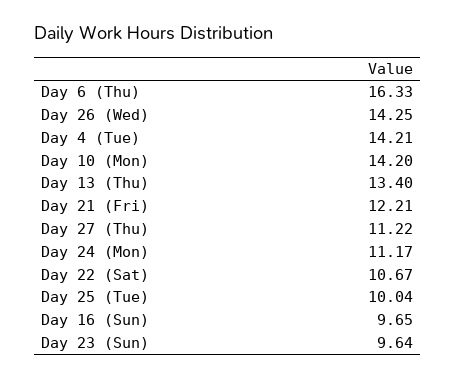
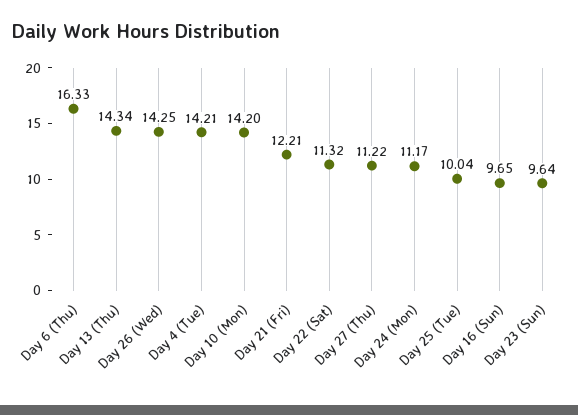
Day 13 (Thu): 13.4 -> 14.34
Day 22 (Sat): 10.67 -> 11.32

